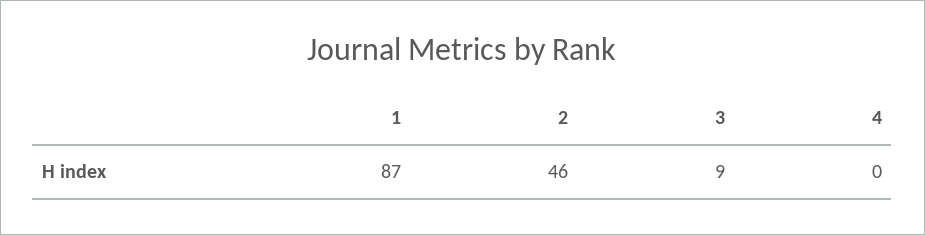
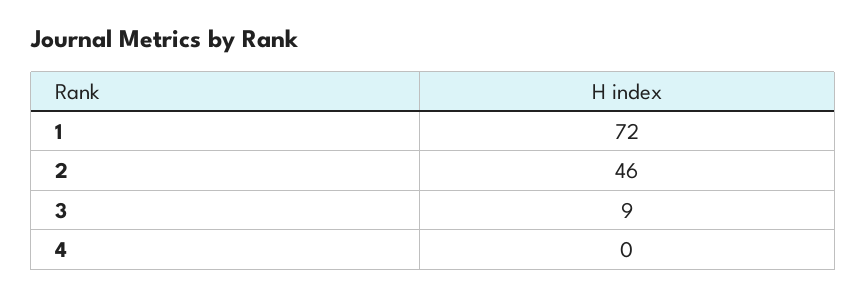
1: 87 -> 72

